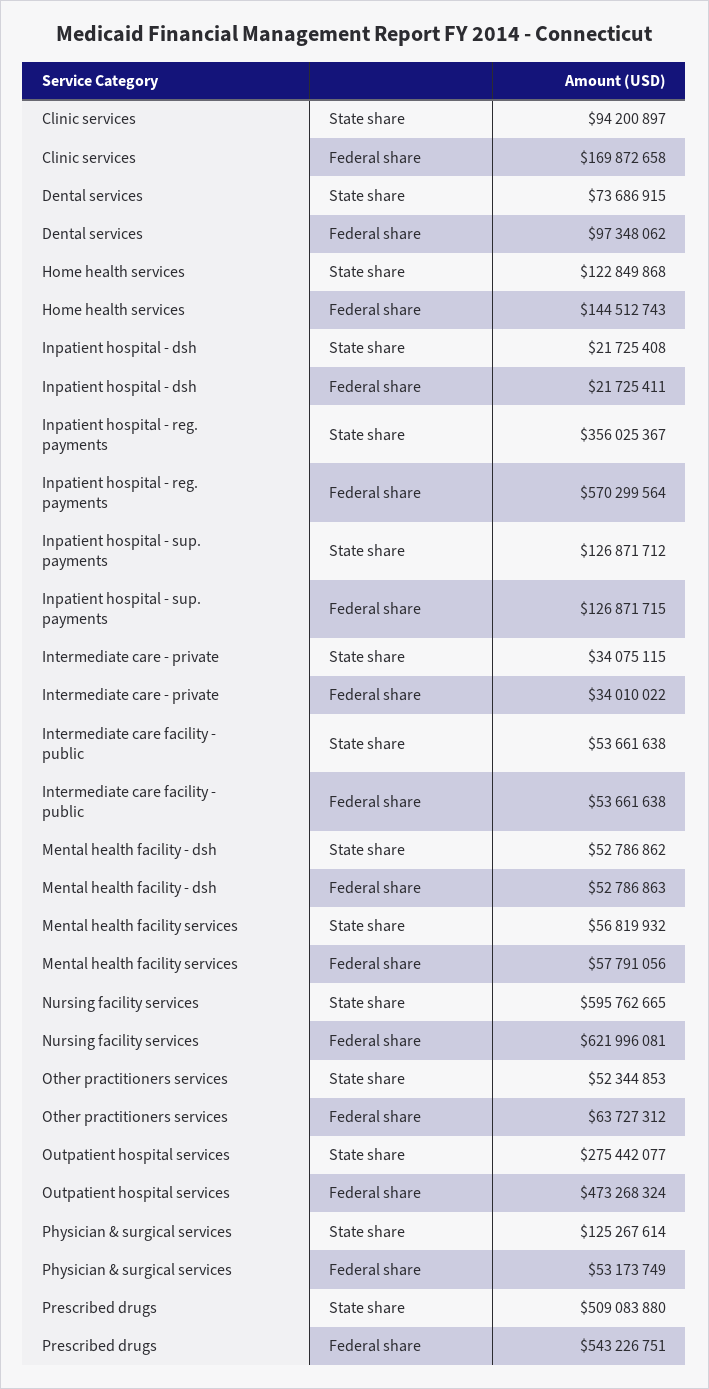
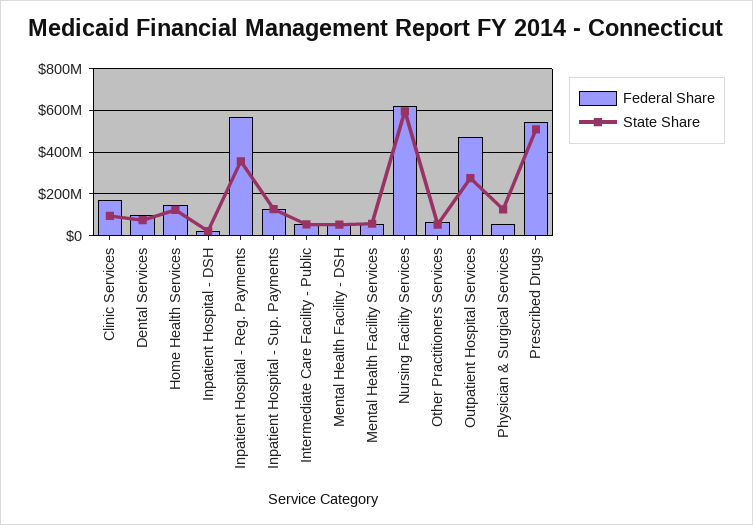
State share, Intermediate care - private: 34075115 -> none
Federal share, Intermediate care - private: 34010022 -> none

